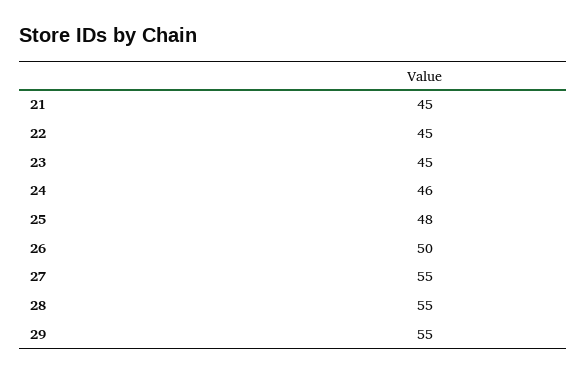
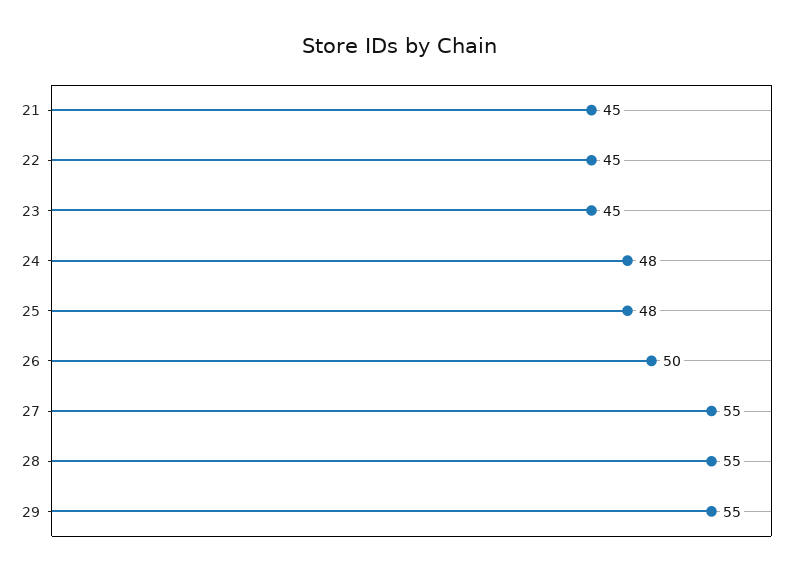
24: 46 -> 48

